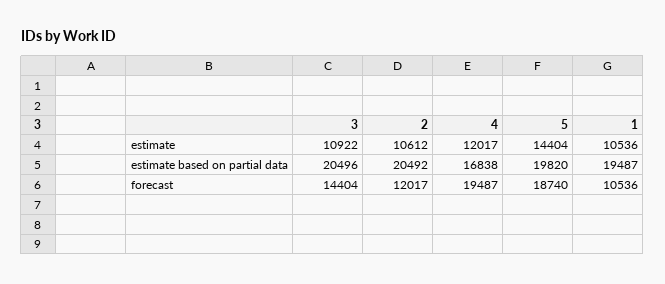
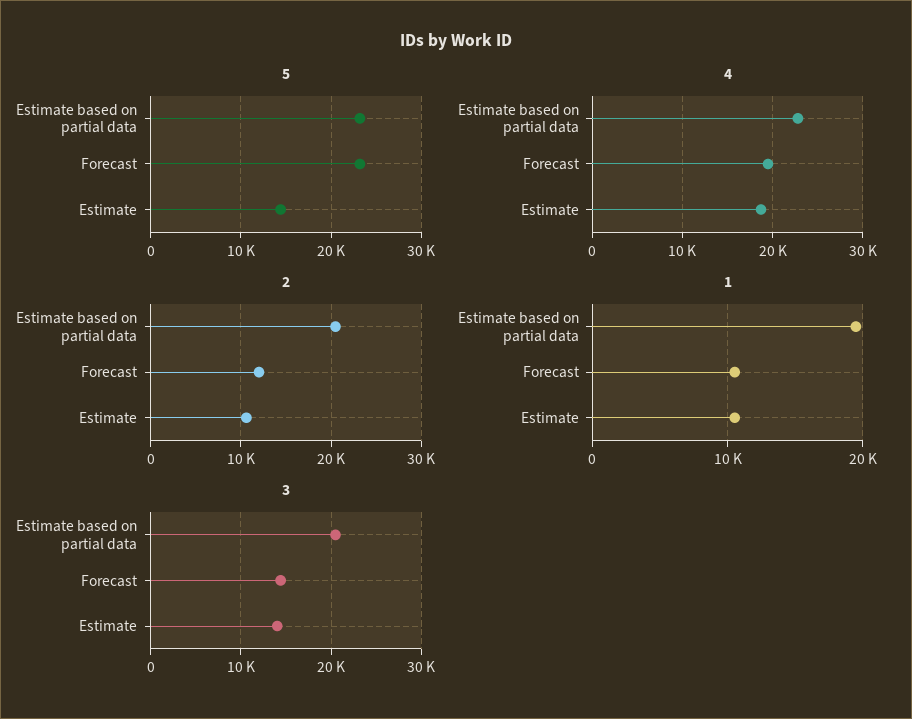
3, estimate: 10922 -> 14000
4, estimate: 12017 -> 19000
4, estimate based on partial data: 16838 -> 23000
5, estimate based on partial data: 19820 -> 23000
5, forecast: 18740 -> 23000

